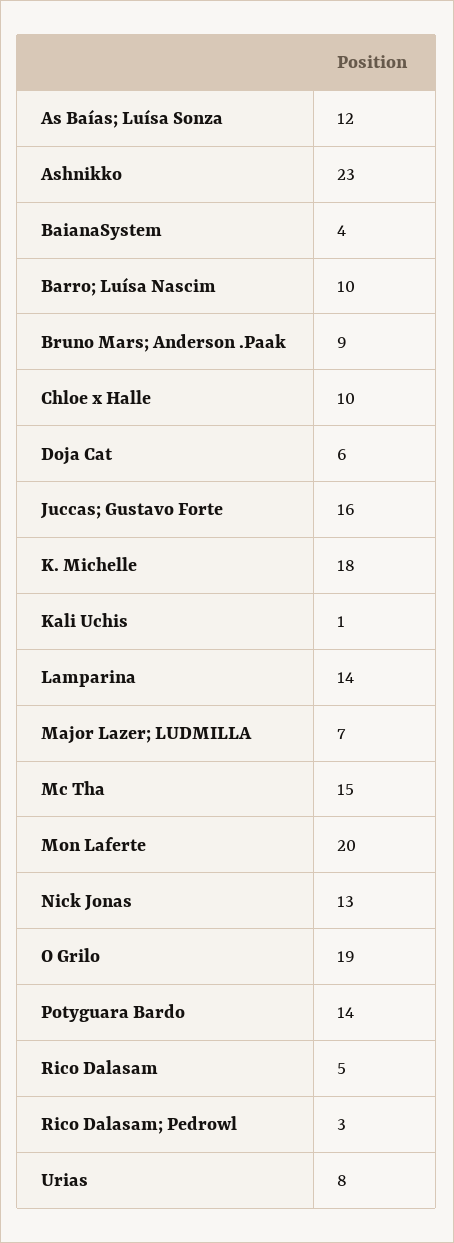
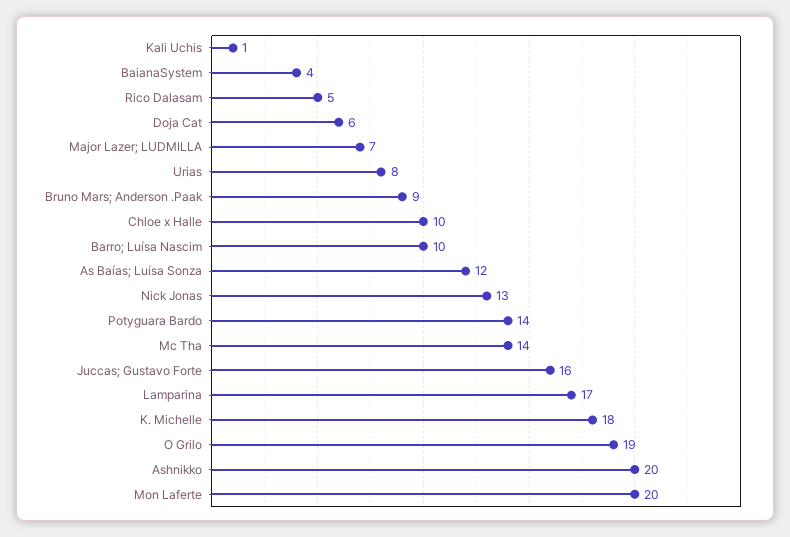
Ashnikko: 23 -> 20
Lamparina: 14 -> 17
Mc Tha: 15 -> 14
Rico Dalasam; Pedrowl: 3 -> none

